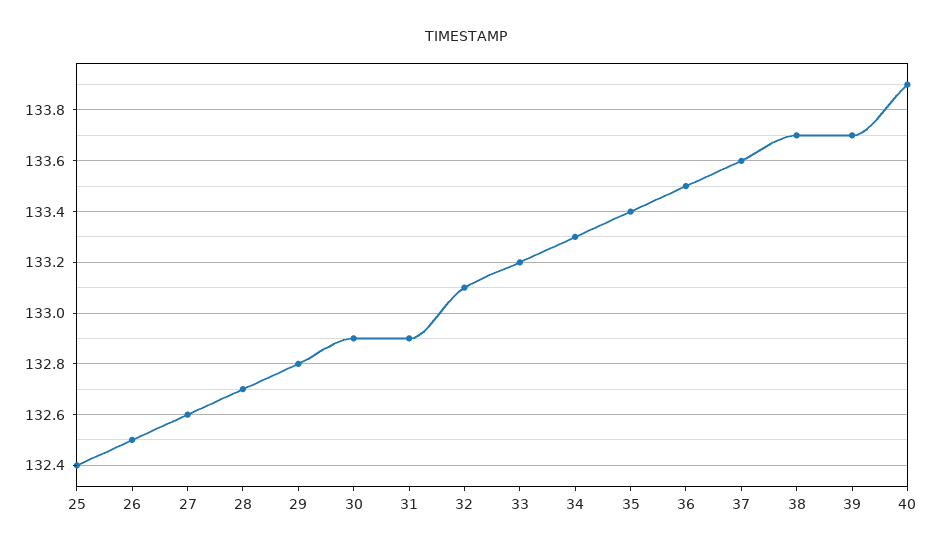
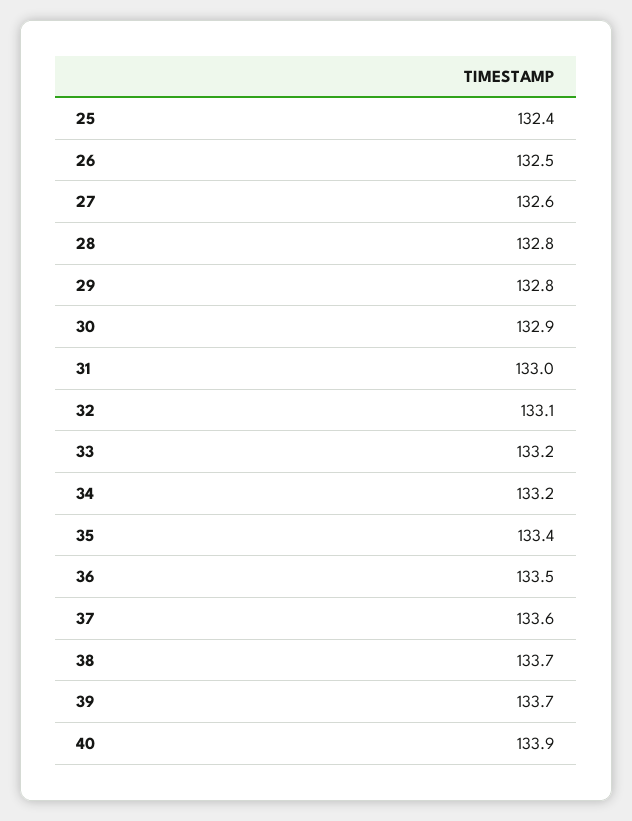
28: 132.7 -> 132.8
31: 132.9 -> 133
34: 133.3 -> 133.2

